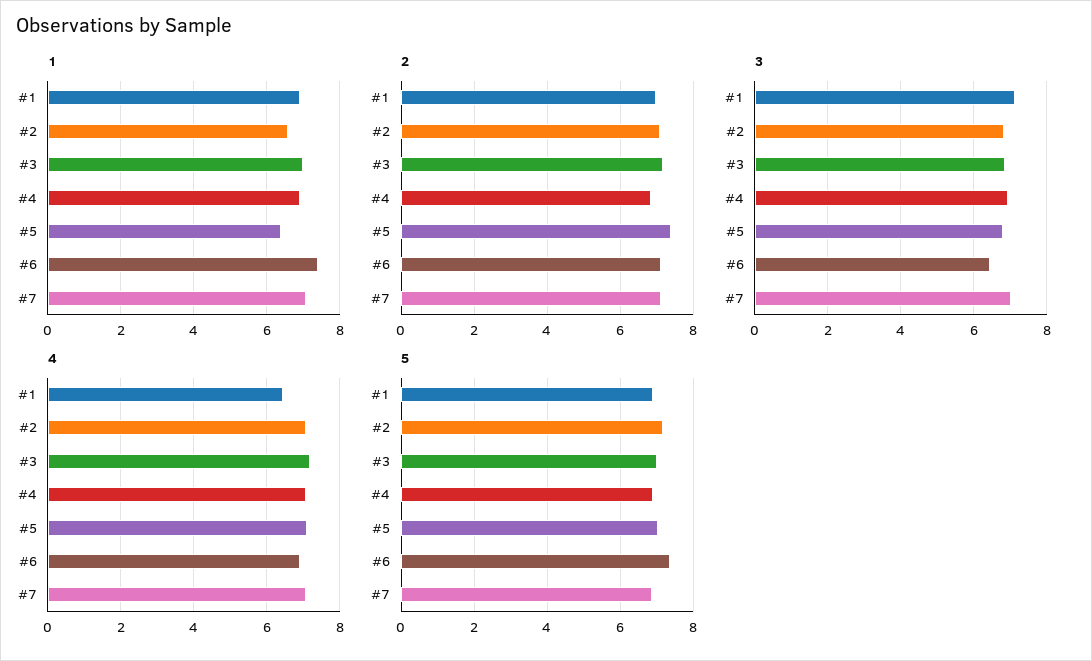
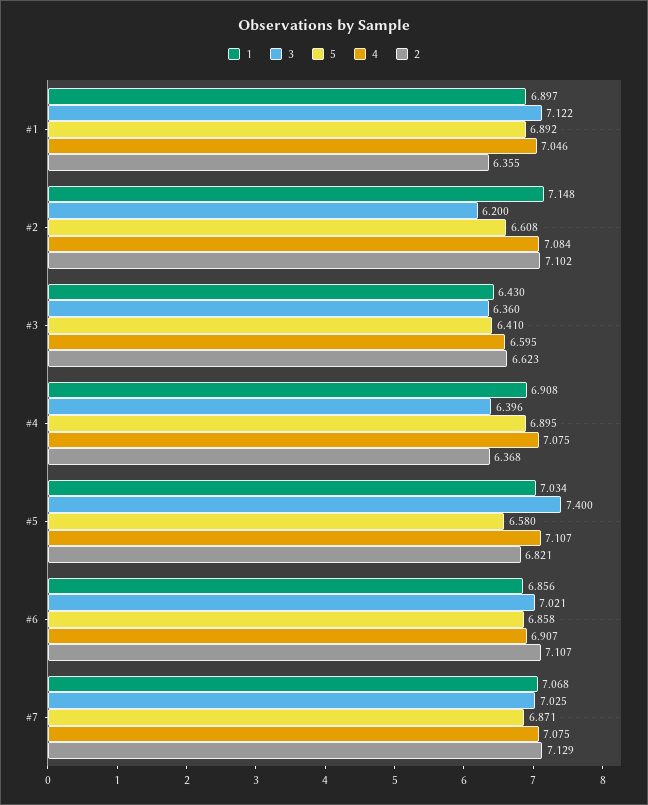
1, #2: 6.6 -> 7.148
1, #3: 7 -> 6.43
1, #5: 6.4 -> 7.034
1, #6: 7.4 -> 6.856
2, #1: 7 -> 6.355
2, #3: 7.2 -> 6.623
2, #4: 6.8 -> 6.368
2, #5: 7.4 -> 6.821
3, #2: 6.8 -> 6.2
3, #3: 6.8 -> 6.36
3, #4: 7 -> 6.396
3, #5: 6.8 -> 7.4
3, #6: 6.4 -> 7.021
4, #1: 6.4 -> 7.046
4, #3: 7.2 -> 6.595
5, #2: 7.2 -> 6.608
5, #3: 7 -> 6.41
5, #5: 7 -> 6.58
5, #6: 7.4 -> 6.858

